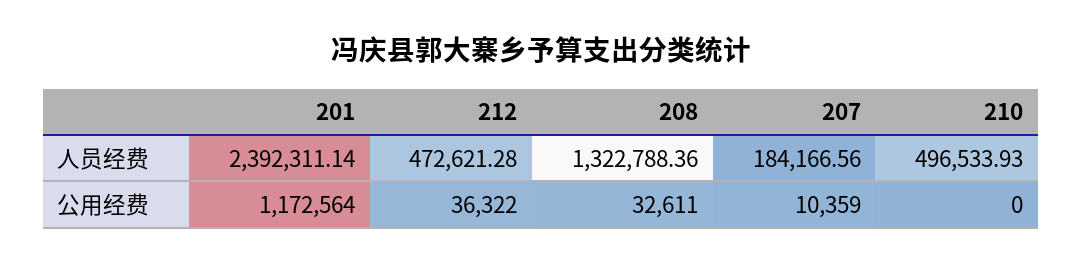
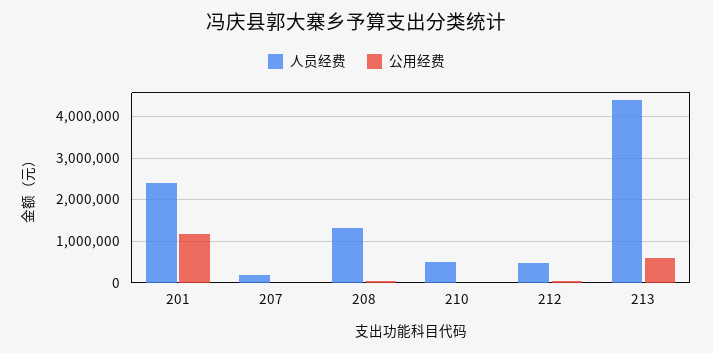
人员经费, 213: none -> 4400000
公用经费, 213: none -> 600000

